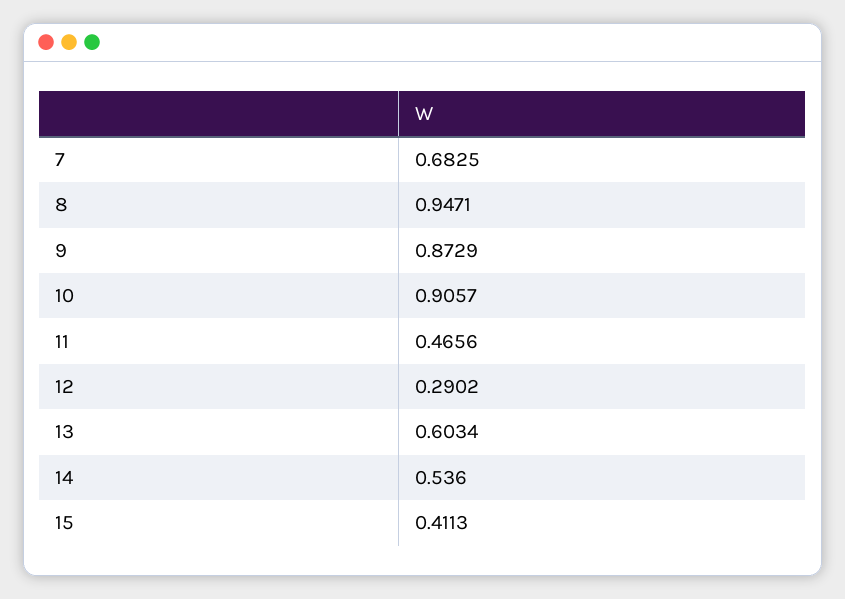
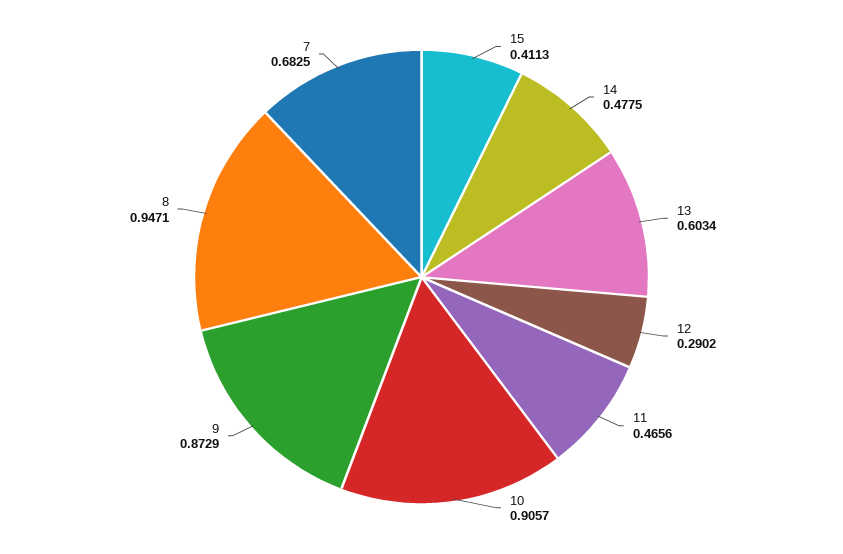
14: 0.536 -> 0.4775

